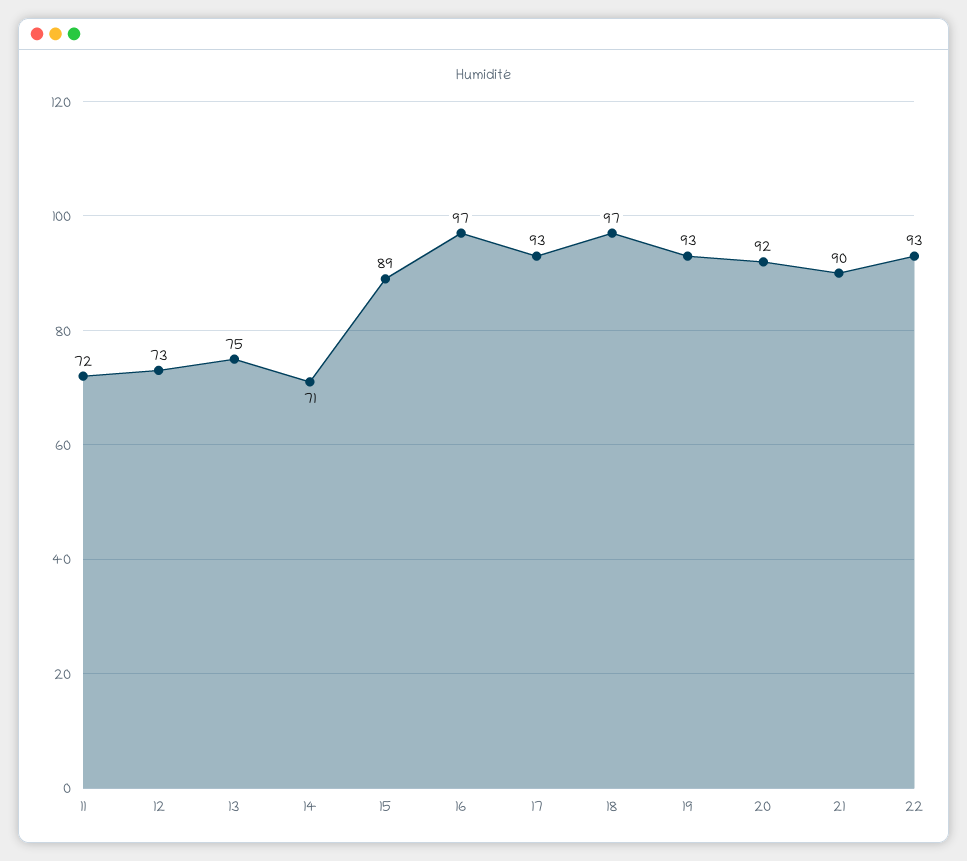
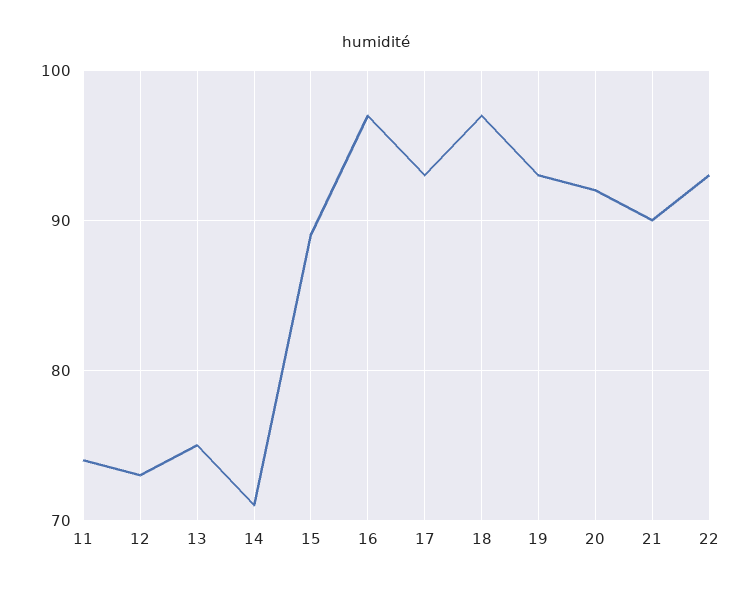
11: 72 -> 74

